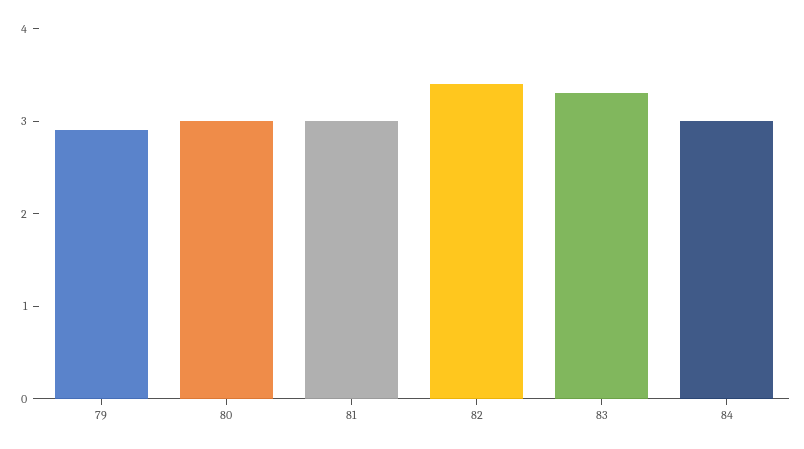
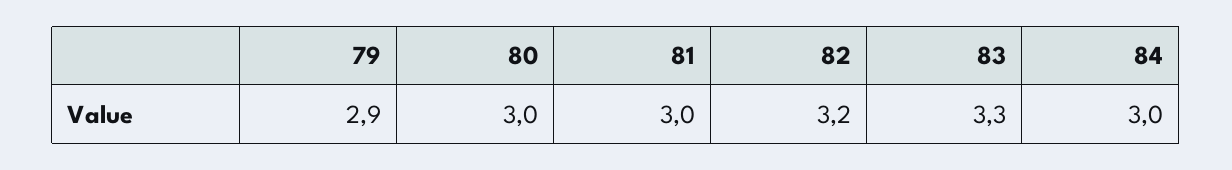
82: 3.4 -> 3.2

